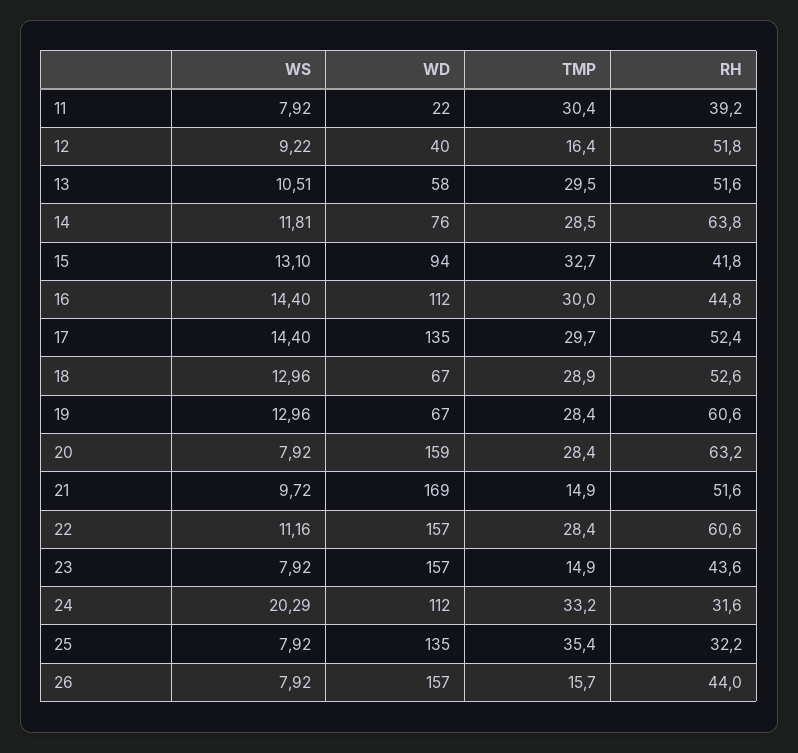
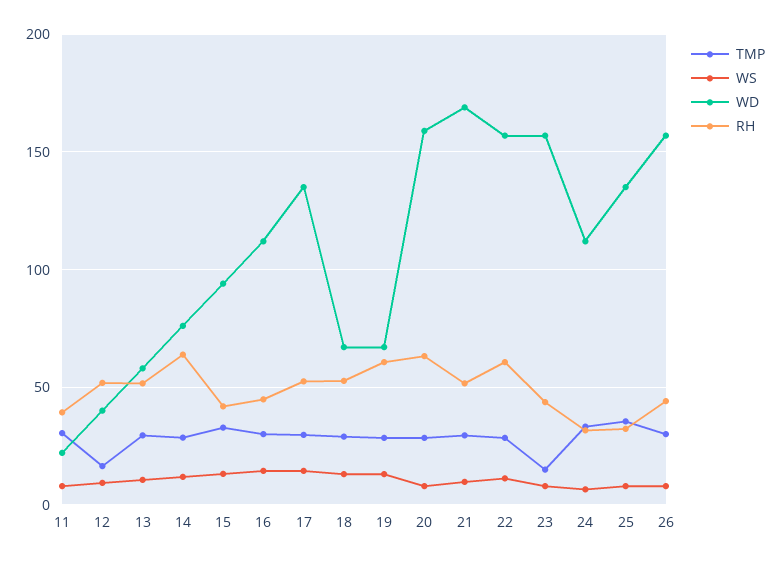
TMP, 21: 14.9 -> 30
WS, 24: 20.29 -> 5
TMP, 26: 15.7 -> 30

